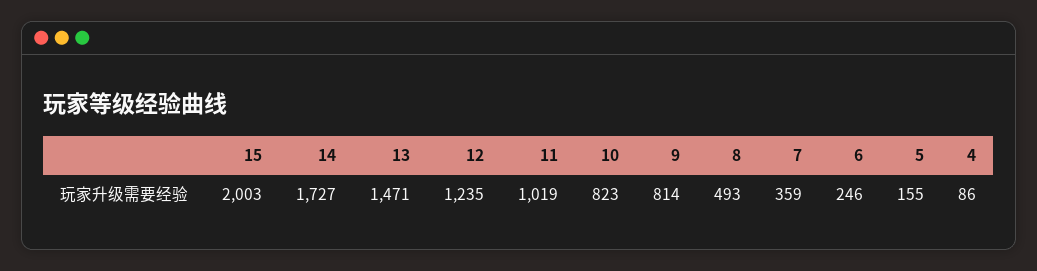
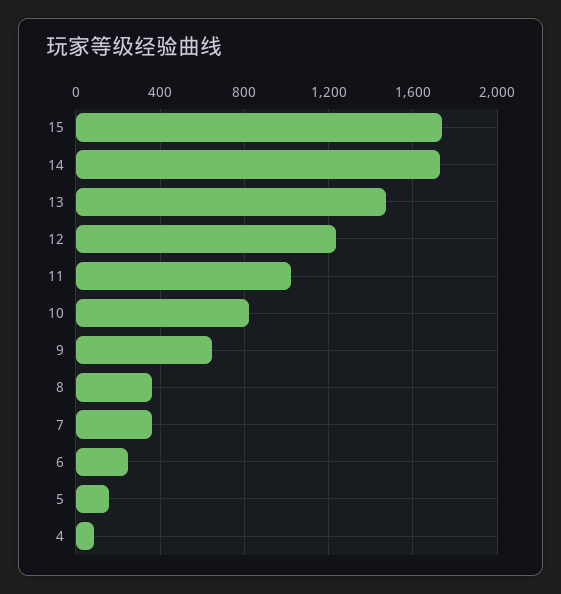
15: 2003 -> 1750
9: 814 -> 650
8: 493 -> 350

